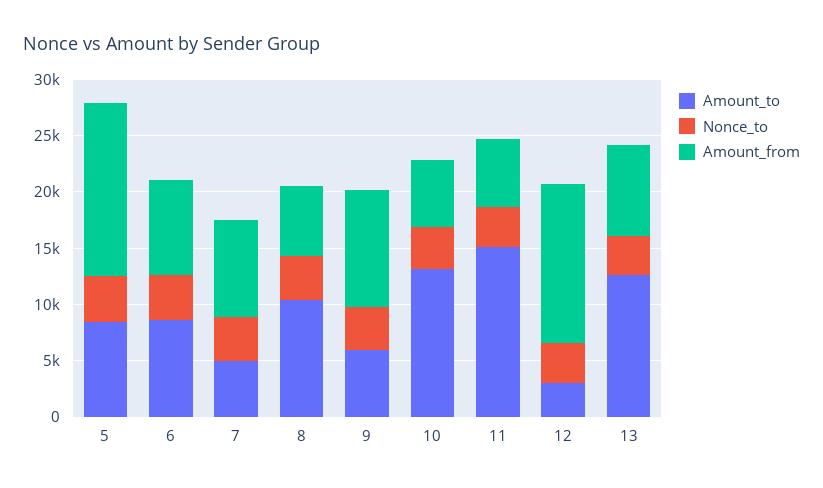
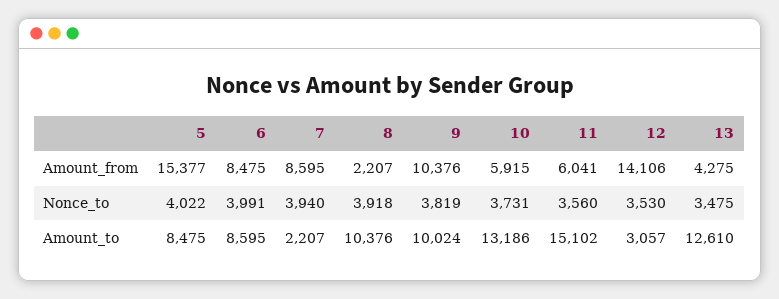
Amount_to, 7: 5000 -> 2207
Amount_from, 8: 6000 -> 2207
Amount_to, 9: 6000 -> 10024
Amount_from, 13: 8000 -> 4275

